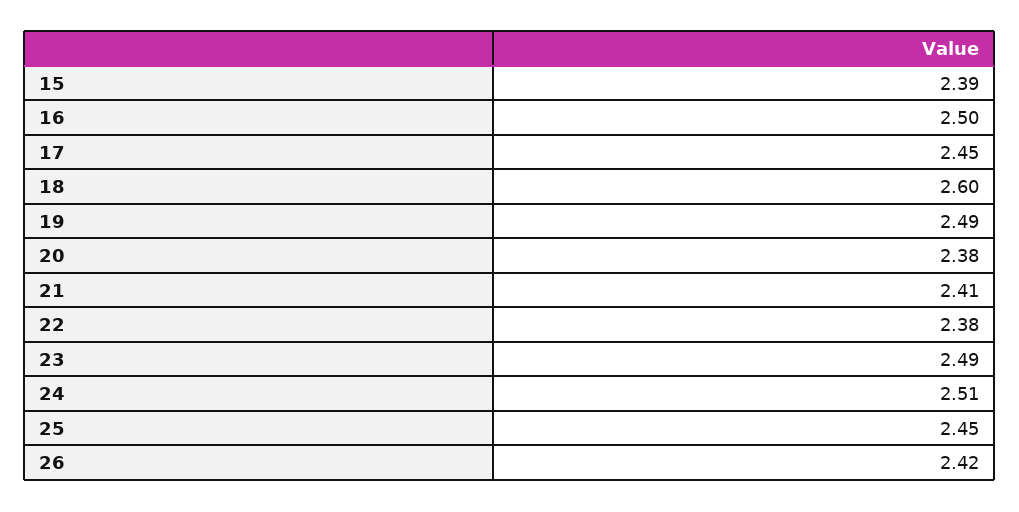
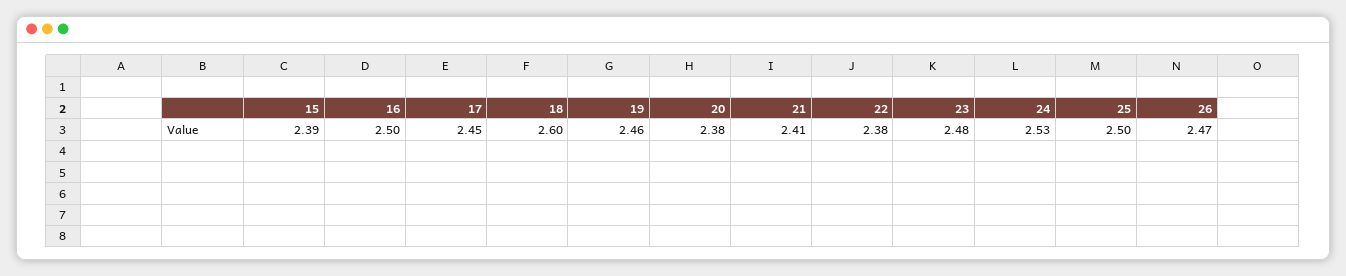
19: 2.49 -> 2.46
23: 2.49 -> 2.48
24: 2.51 -> 2.53
25: 2.45 -> 2.5
26: 2.42 -> 2.47

